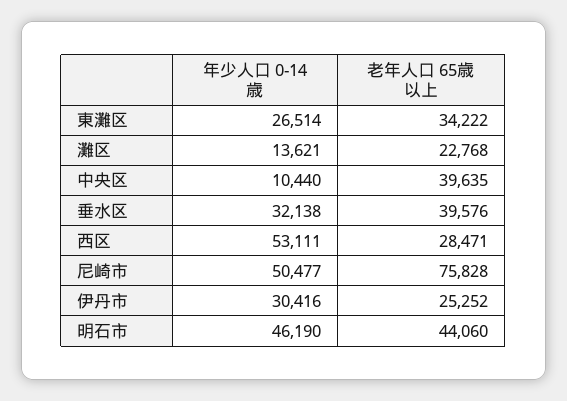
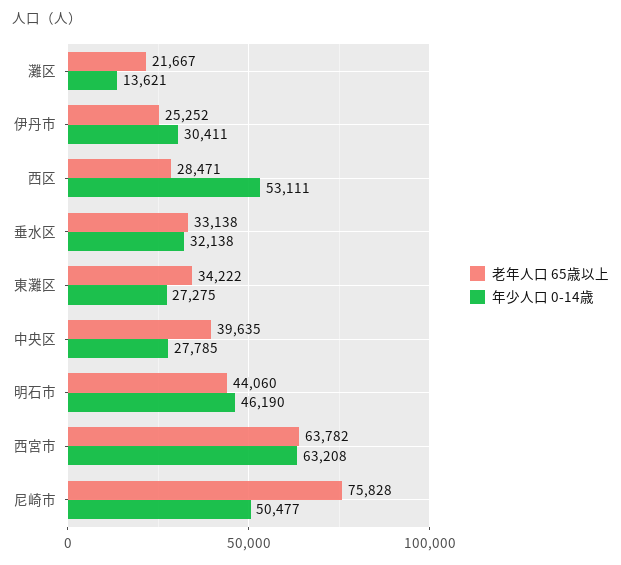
年少人口 0-14歳, 東灘区: 26514 -> 27275
老年人口 65歳以上, 灘区: 22768 -> 21667
年少人口 0-14歳, 中央区: 10440 -> 27785
老年人口 65歳以上, 垂水区: 39576 -> 33138
年少人口 0-14歳, 伊丹市: 30416 -> 30411
老年人口 65歳以上, 西宮市: none -> 63782
年少人口 0-14歳, 西宮市: none -> 63208

